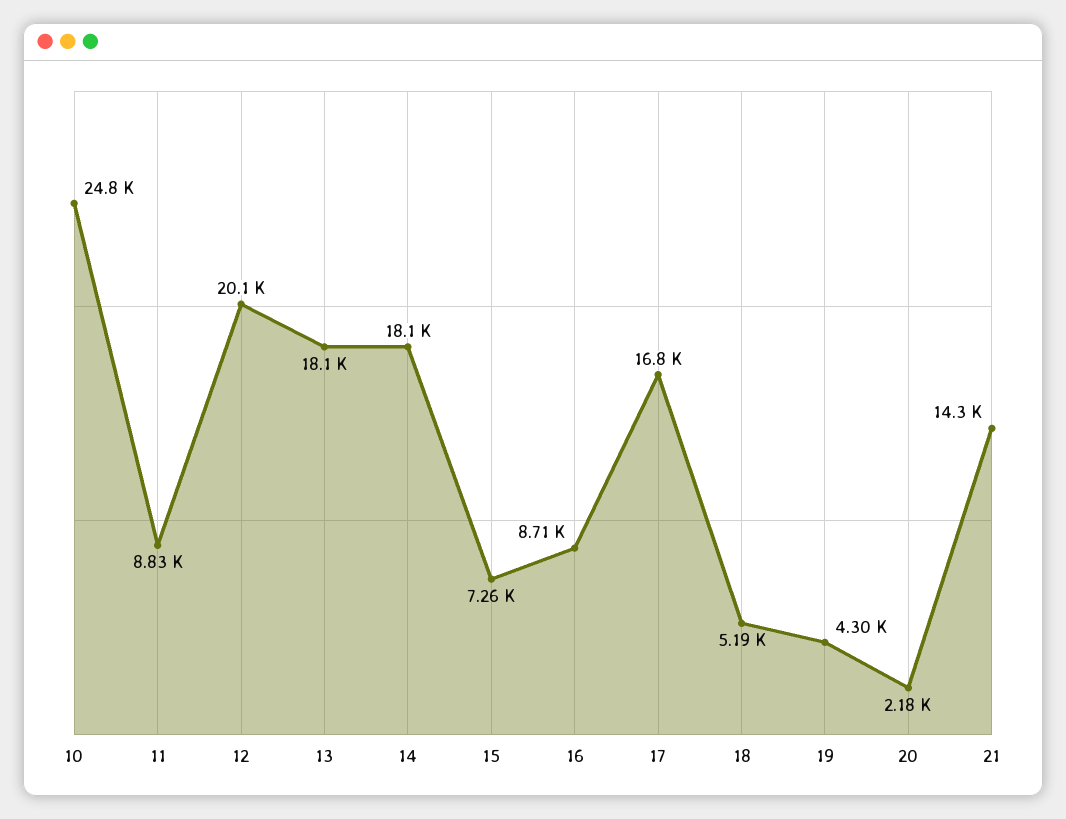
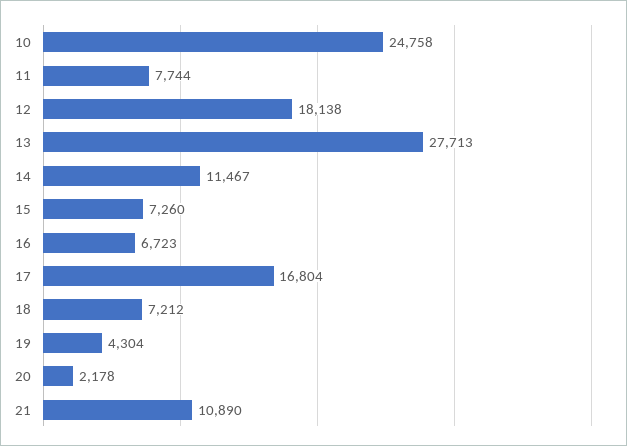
11: 8830 -> 7744
12: 20100 -> 18138
13: 18100 -> 27713
14: 18100 -> 11467
16: 8710 -> 6723
18: 5190 -> 7212
21: 14300 -> 10890

